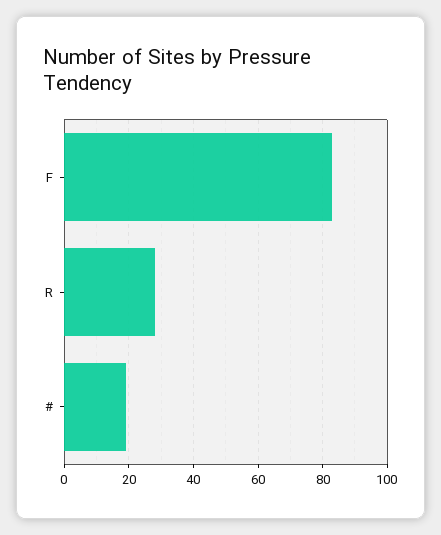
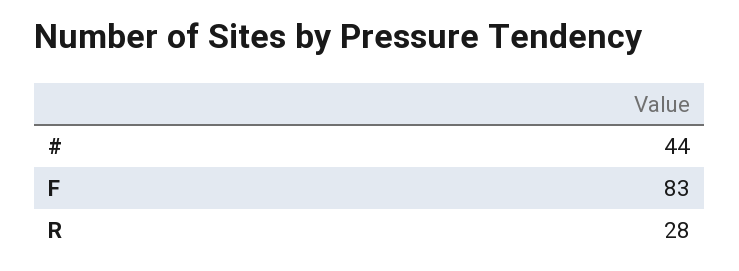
#: 20 -> 44

